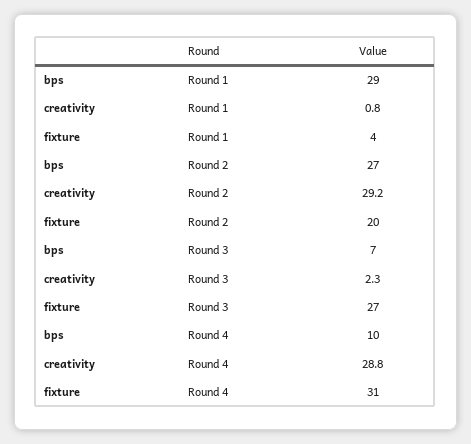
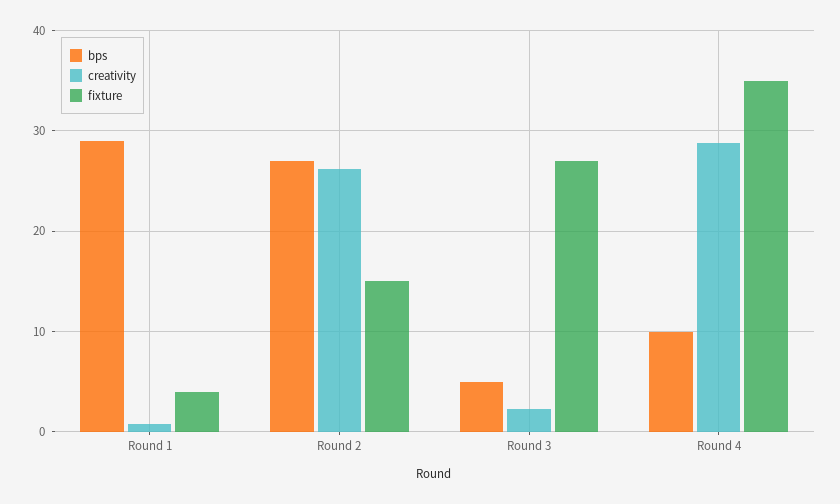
creativity, Round 2: 29.2 -> 26
fixture, Round 2: 20 -> 15
bps, Round 3: 7 -> 5
fixture, Round 4: 31 -> 35

